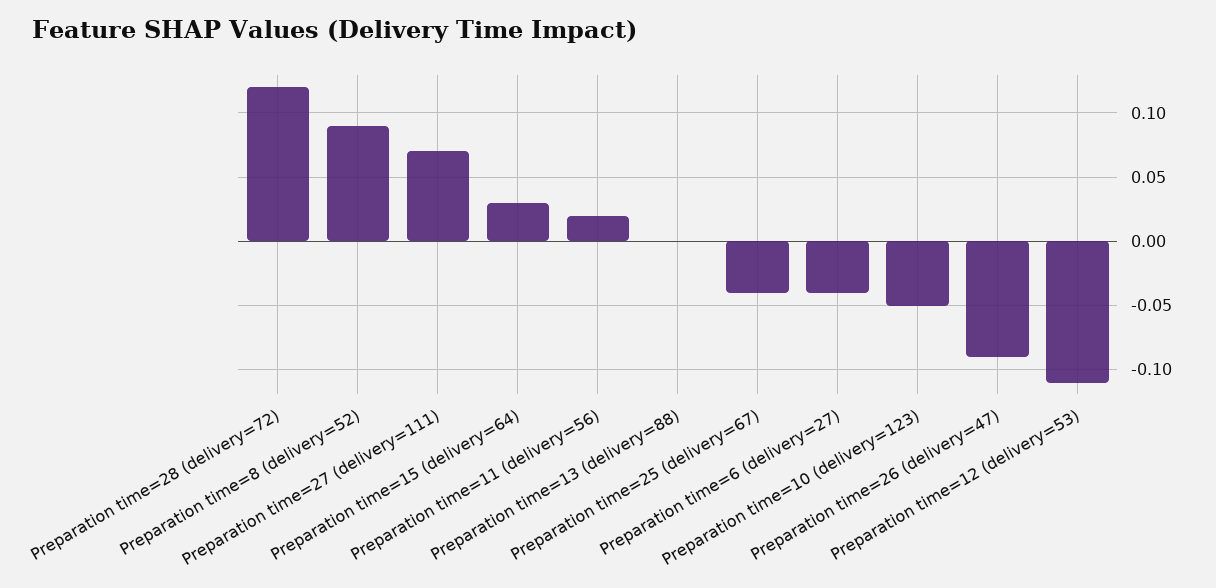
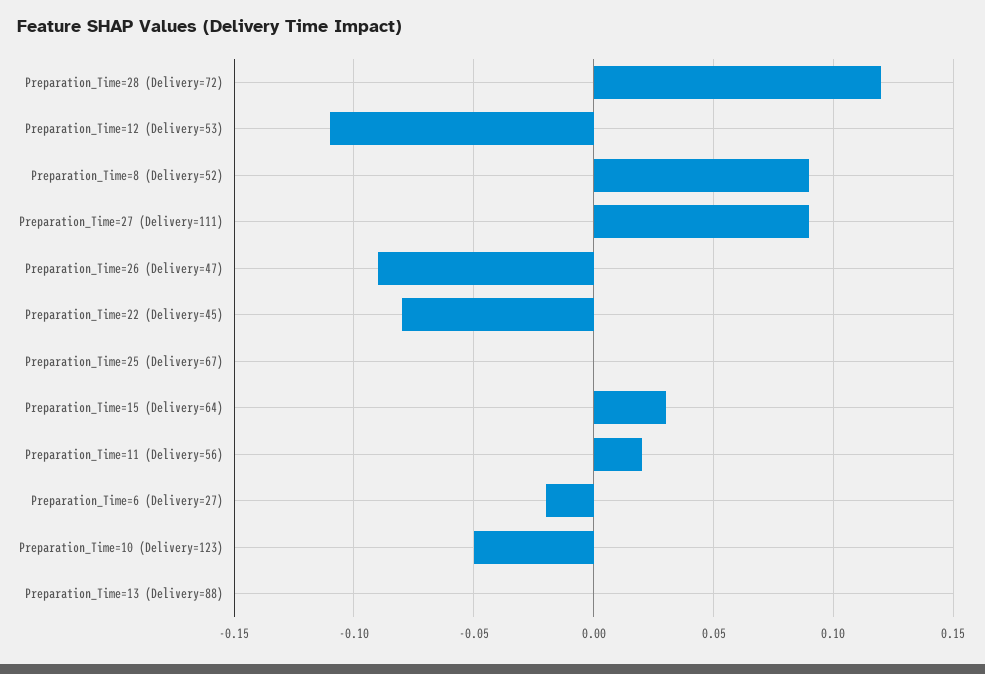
Preparation time=27 (delivery=111): 0.07 -> 0.09
Preparation time=25 (delivery=67): -0.04 -> 0
Preparation time=6 (delivery=27): -0.04 -> -0.02
Preparation_Time=22 (Delivery=45): none -> -0.08

